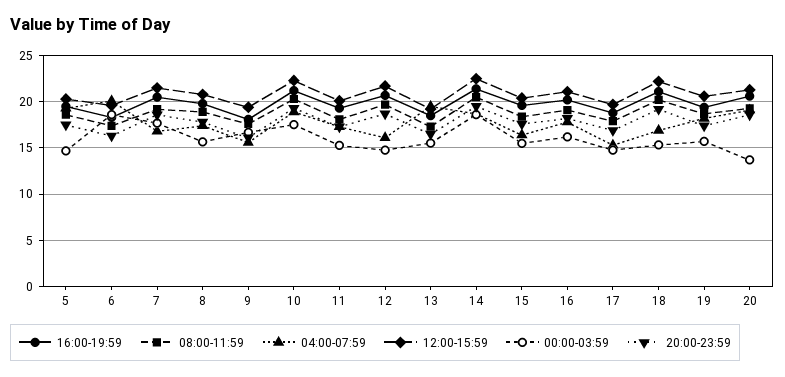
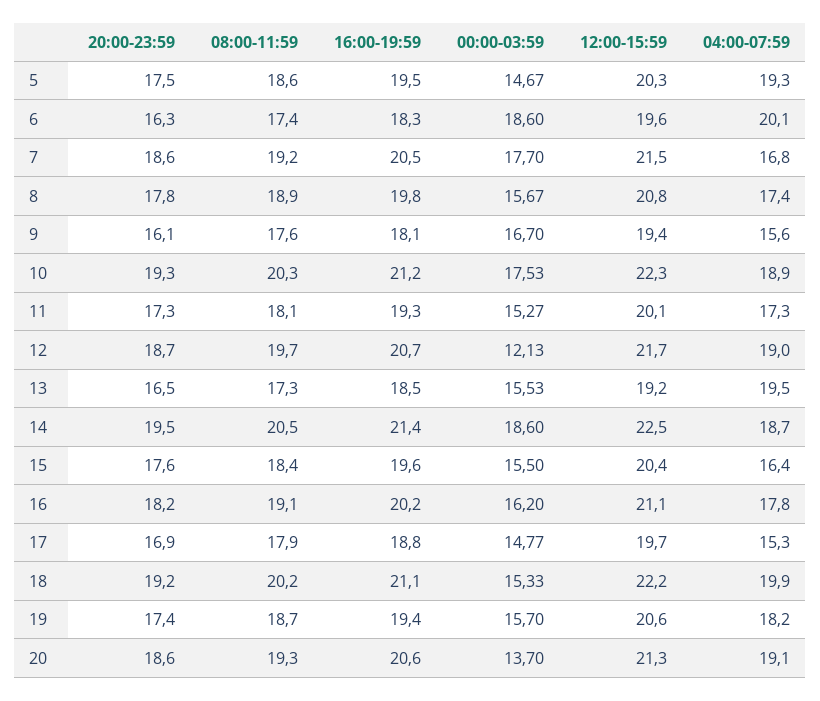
04:00-07:59, 12: 16 -> 19
00:00-03:59, 12: 15 -> 12.13
04:00-07:59, 18: 17 -> 19.9

